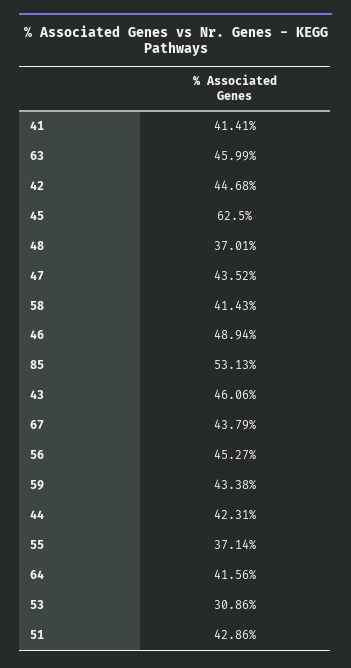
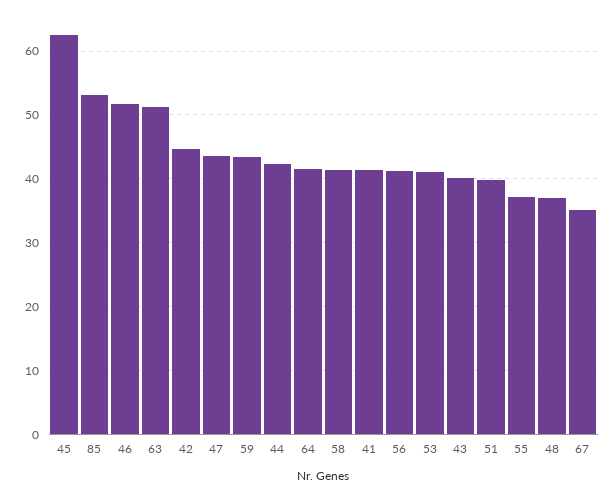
63: 45.99 -> 51
46: 48.94 -> 52
43: 46.06 -> 40
67: 43.79 -> 35
56: 45.27 -> 41
53: 30.86 -> 41
51: 42.86 -> 40

